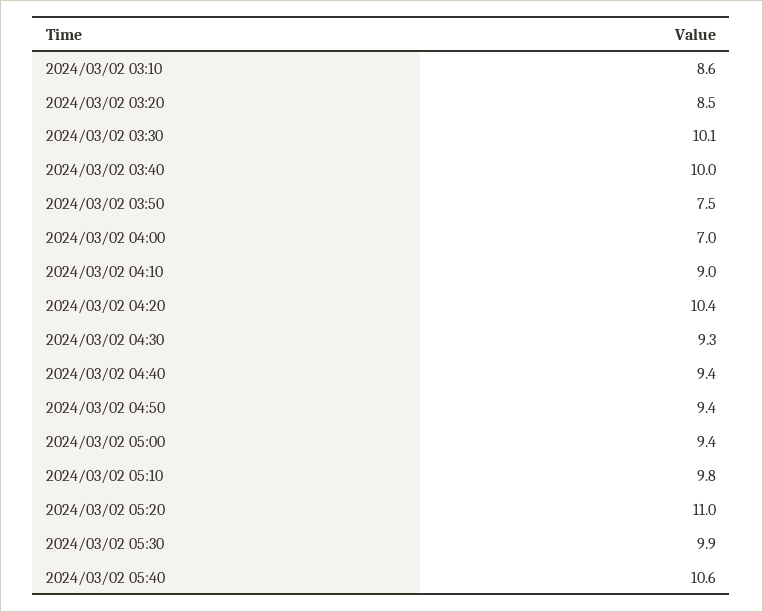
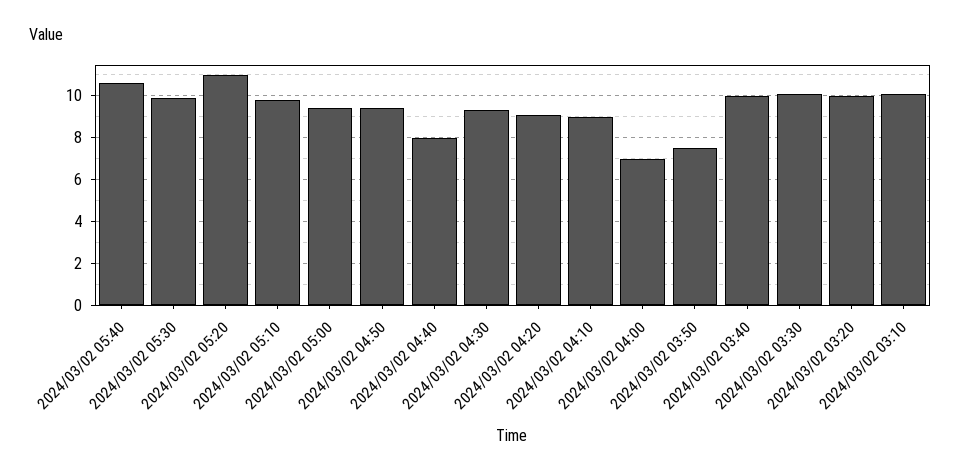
2024/03/02 03:10: 8.6 -> 10
2024/03/02 03:20: 8.5 -> 10
2024/03/02 04:20: 10.4 -> 9
2024/03/02 04:40: 9.4 -> 8

